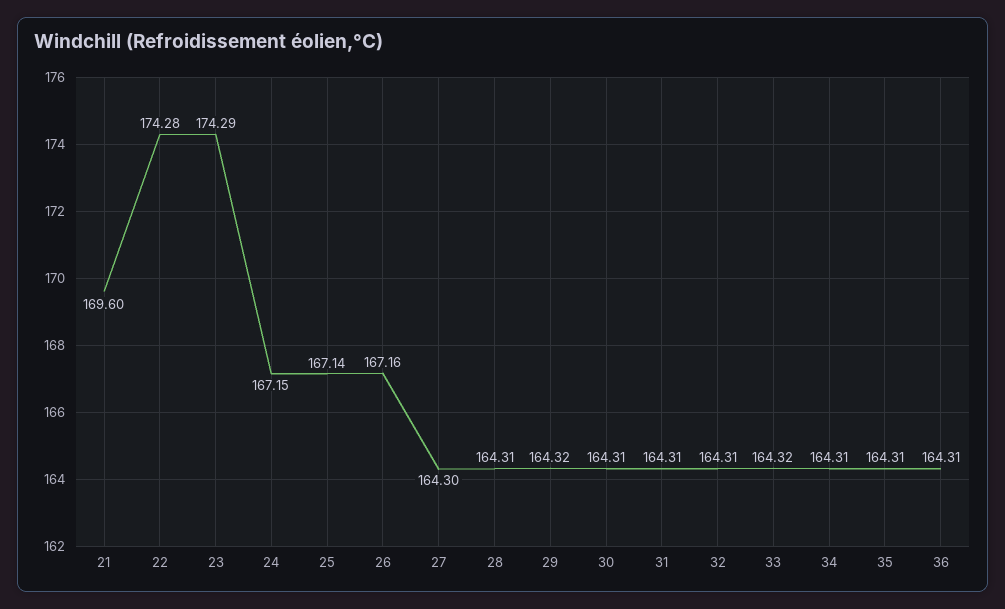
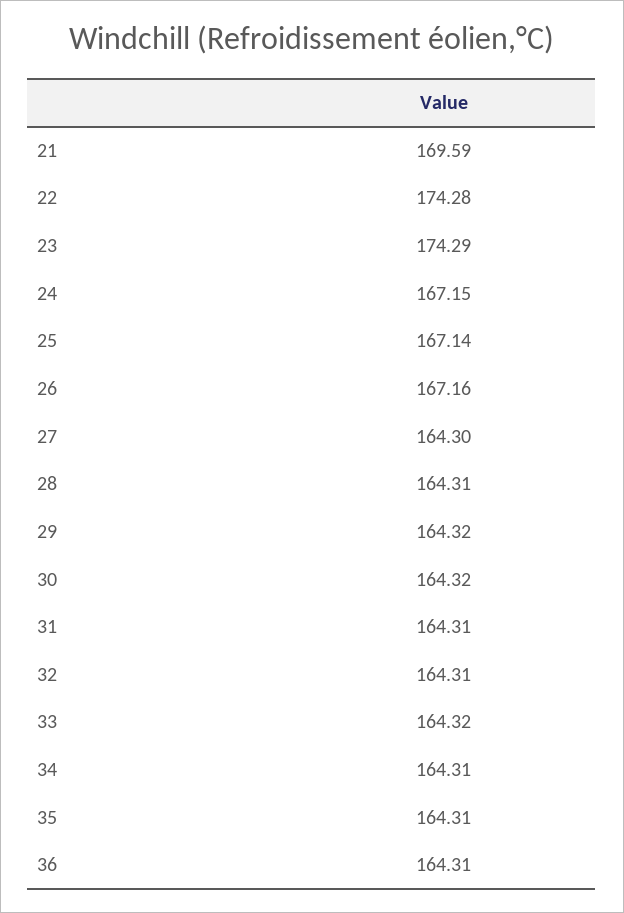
21: 169.6 -> 169.59
30: 164.31 -> 164.32

